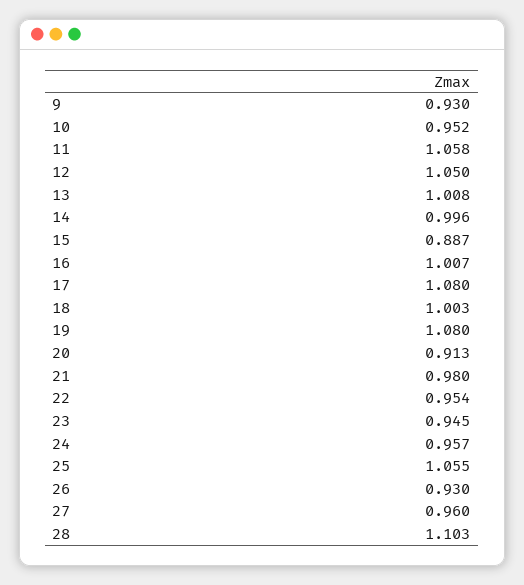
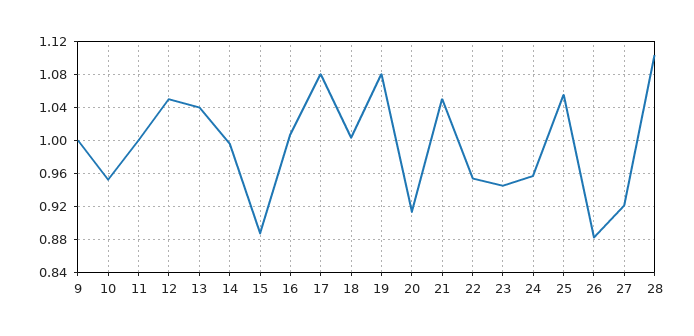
9: 0.93 -> 1
11: 1.058 -> 1
13: 1.008 -> 1.04
21: 0.98 -> 1.05
26: 0.93 -> 0.88
27: 0.96 -> 0.92

